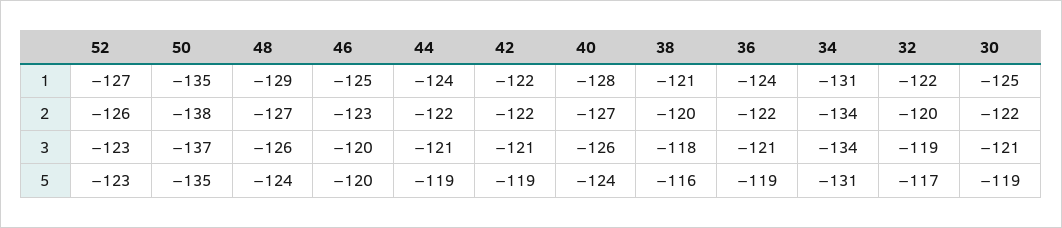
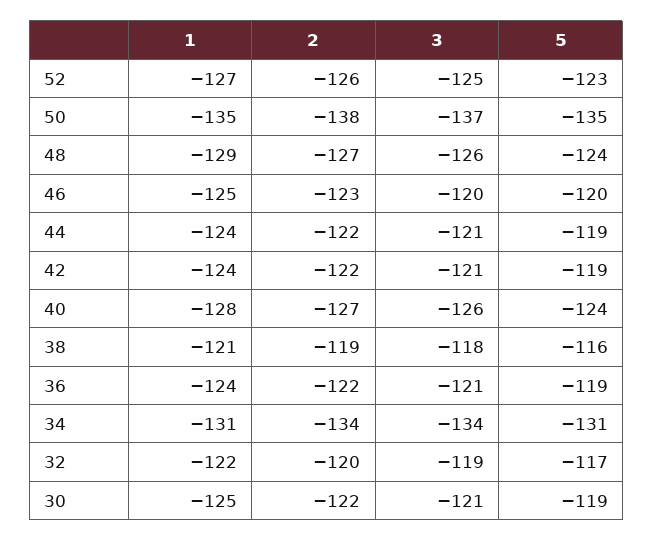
42, 1: -122 -> -124
38, 2: -120 -> -119
52, 3: -123 -> -125

